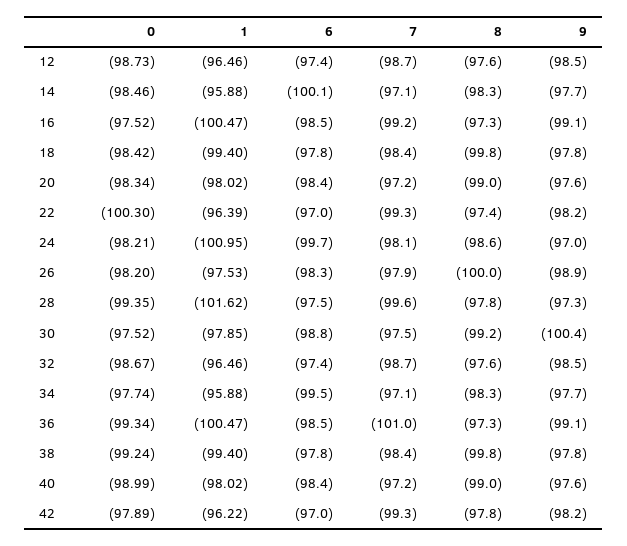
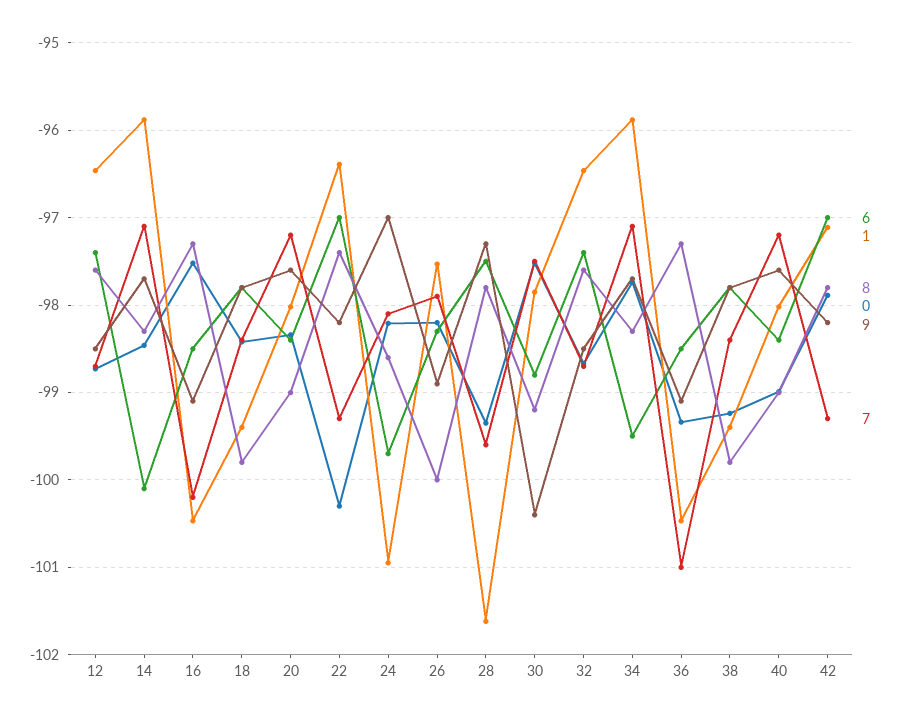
7, 16: -99.2 -> -100.2
1, 42: -96.22 -> -97.1

